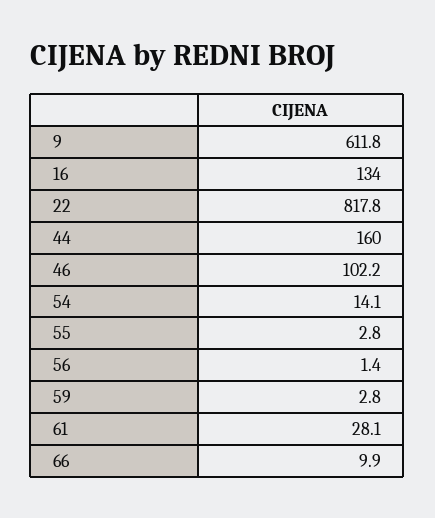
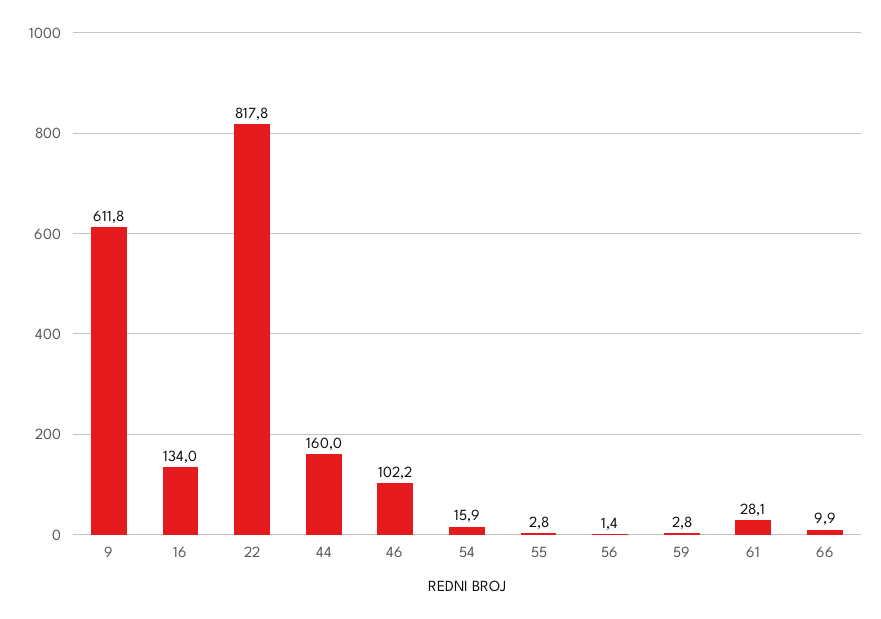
54: 14.1 -> 15.9

